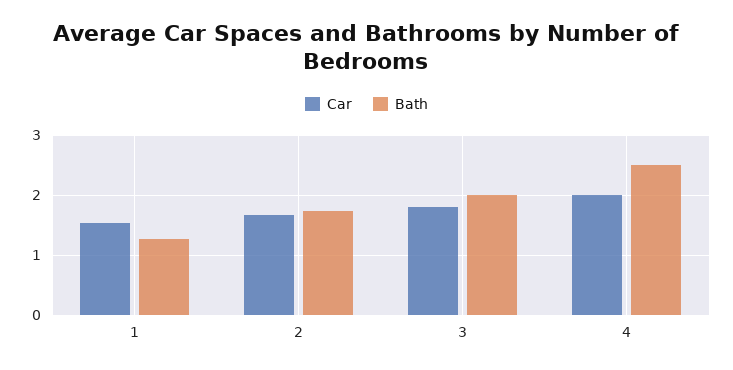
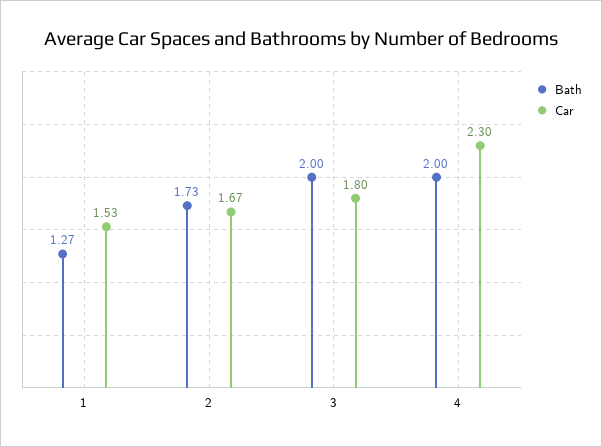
Car, 4: 2 -> 2.3
Bath, 4: 2.5 -> 2

